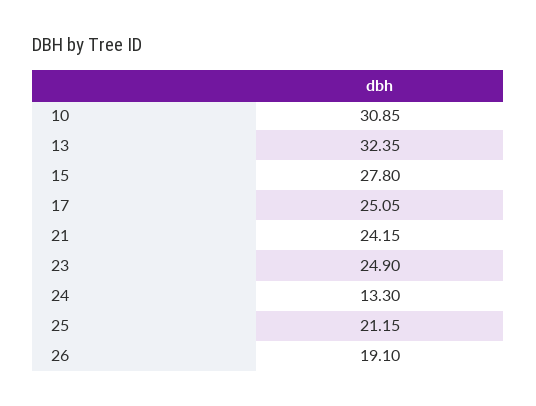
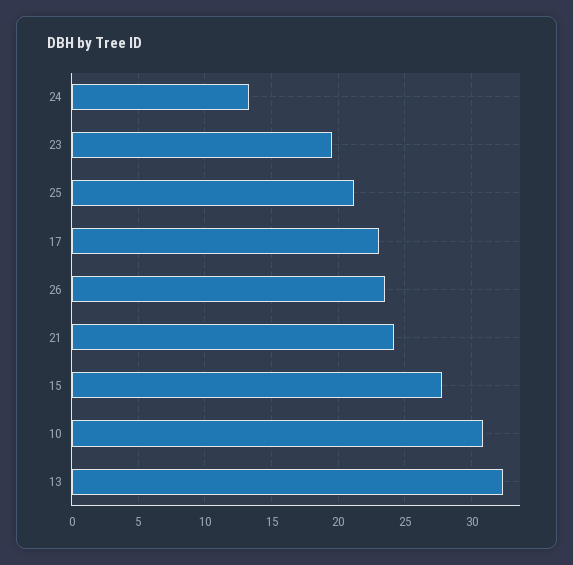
17: 25.05 -> 23
23: 24.9 -> 19.5
26: 19.1 -> 23.5

